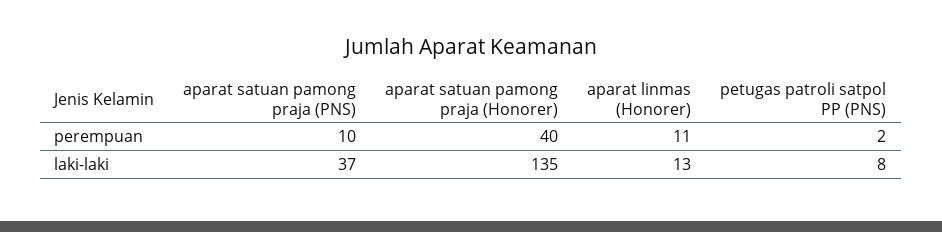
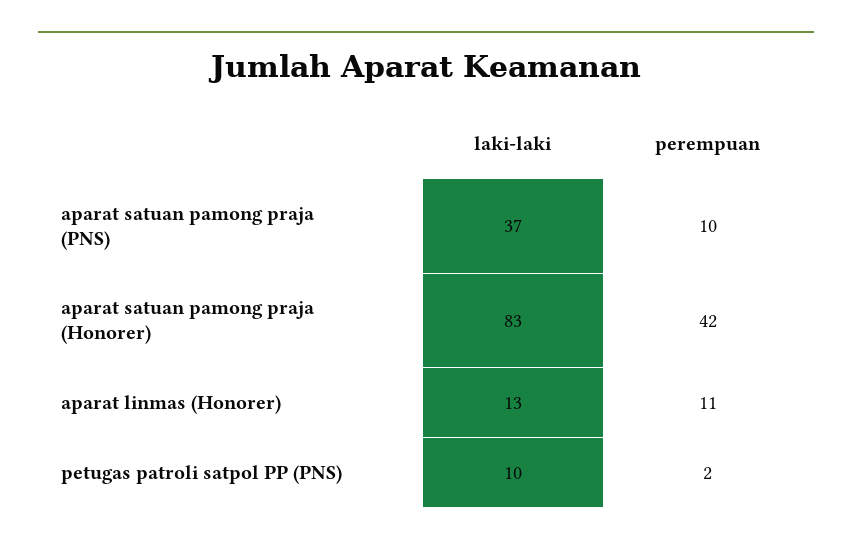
aparat satuan pamong praja (Honorer), perempuan: 40 -> 42
aparat satuan pamong praja (Honorer), laki-laki: 135 -> 83
petugas patroli satpol PP (PNS), laki-laki: 8 -> 10

